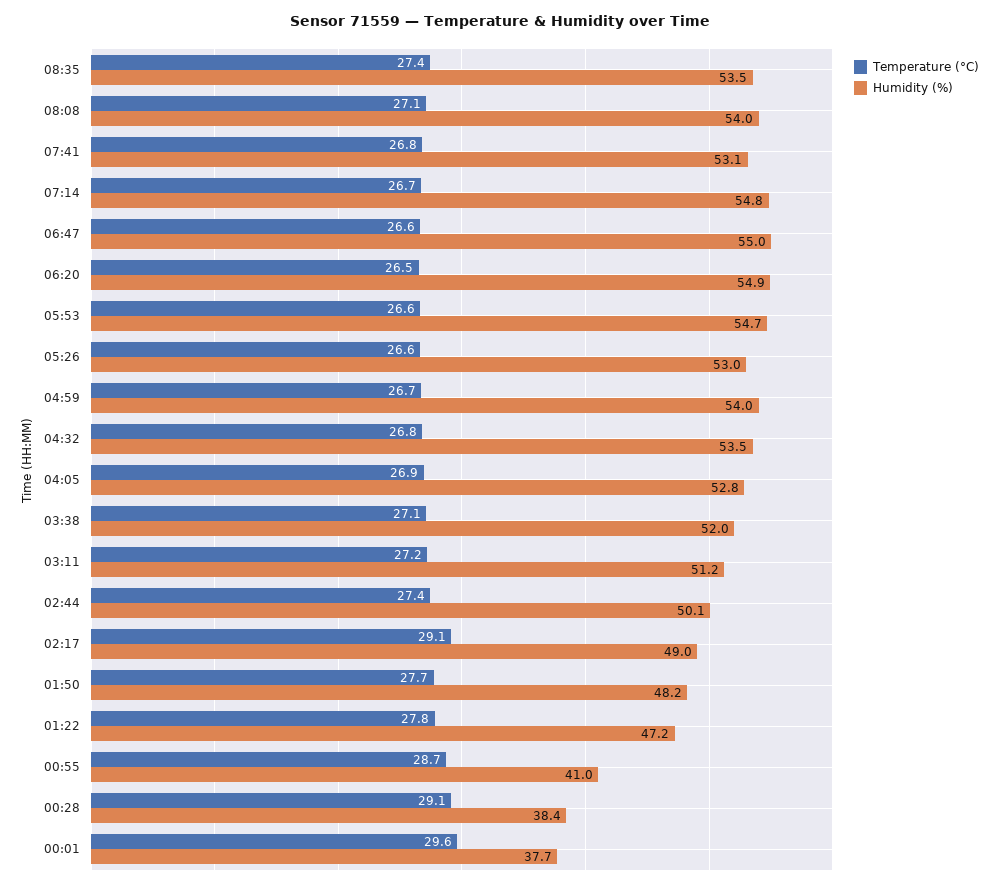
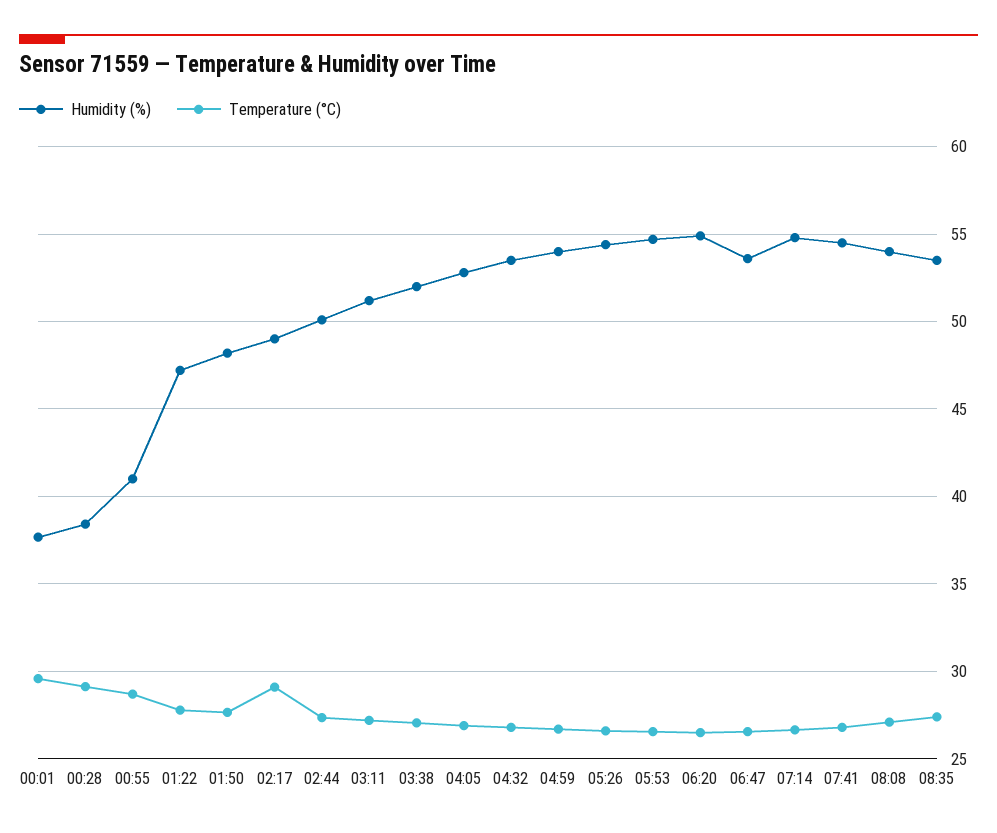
Humidity (%), 07:41: 53.1 -> 54.5
Humidity (%), 06:47: 55 -> 53.5
Humidity (%), 05:26: 53 -> 54.5

